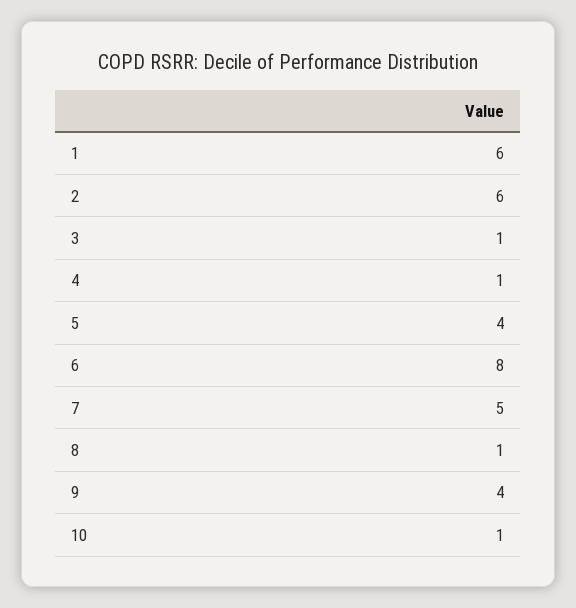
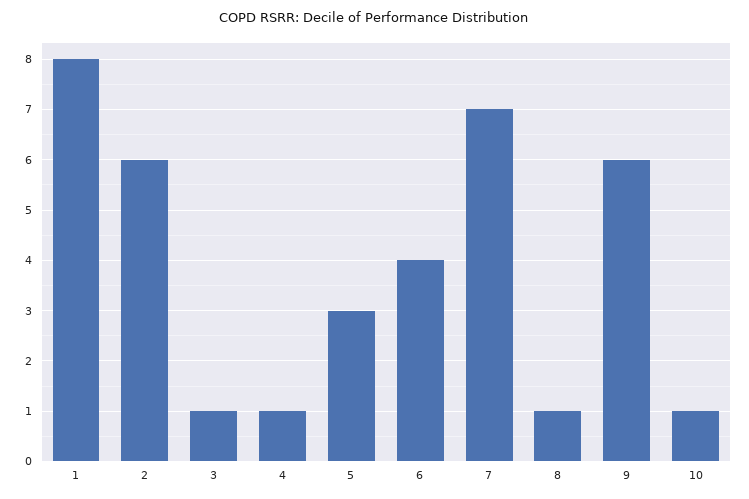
1: 6 -> 8
5: 4 -> 3
6: 8 -> 4
7: 5 -> 7
9: 4 -> 6

